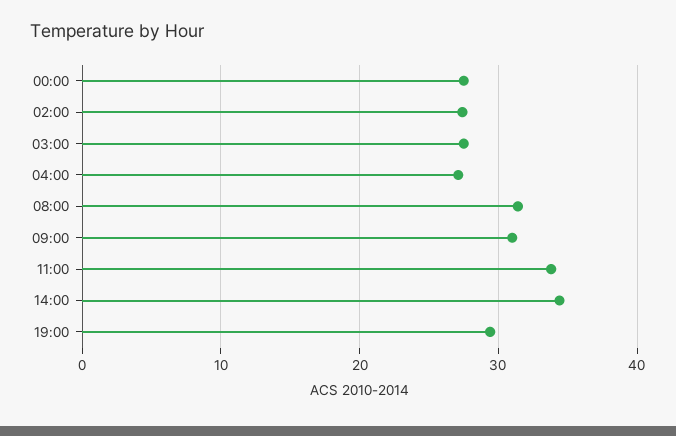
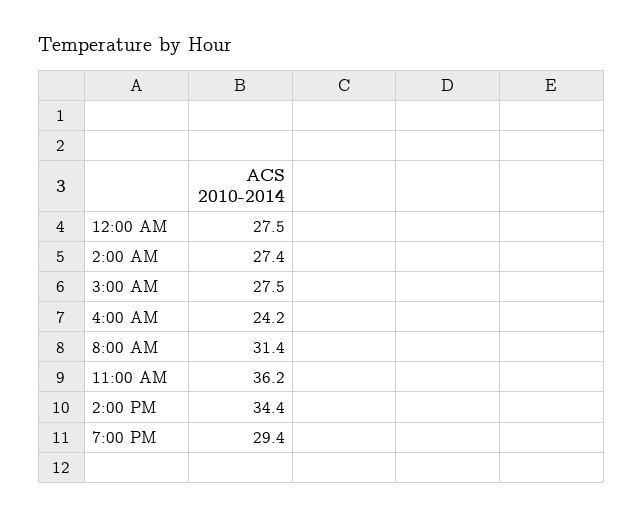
04:00: 27 -> 24.2
09:00: 31 -> none
11:00: 34 -> 36.2

